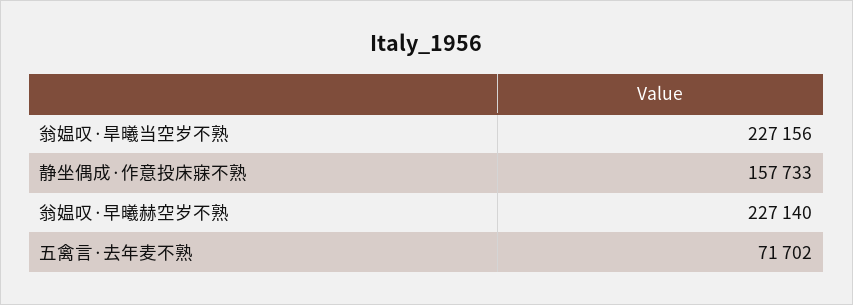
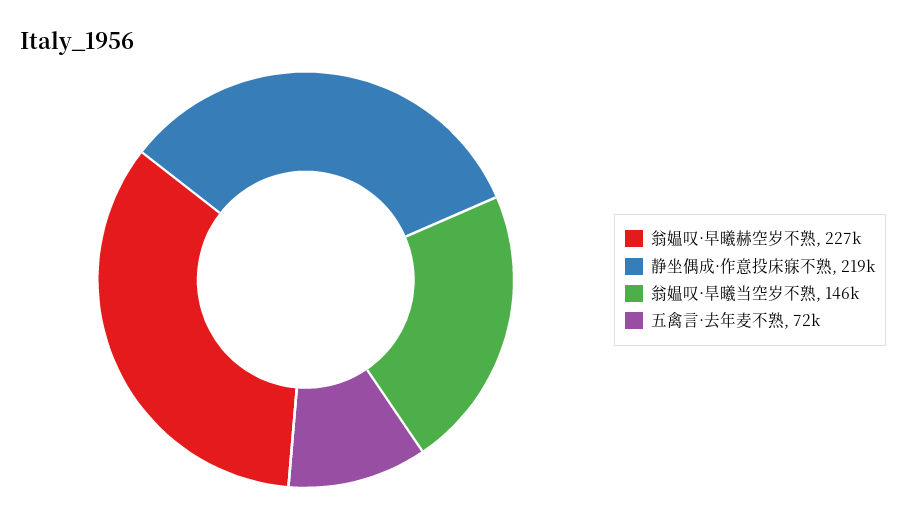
翁媪叹·旱曦当空岁不熟: 227156 -> 146000
静坐偶成·作意投床寐不熟: 157733 -> 219000

